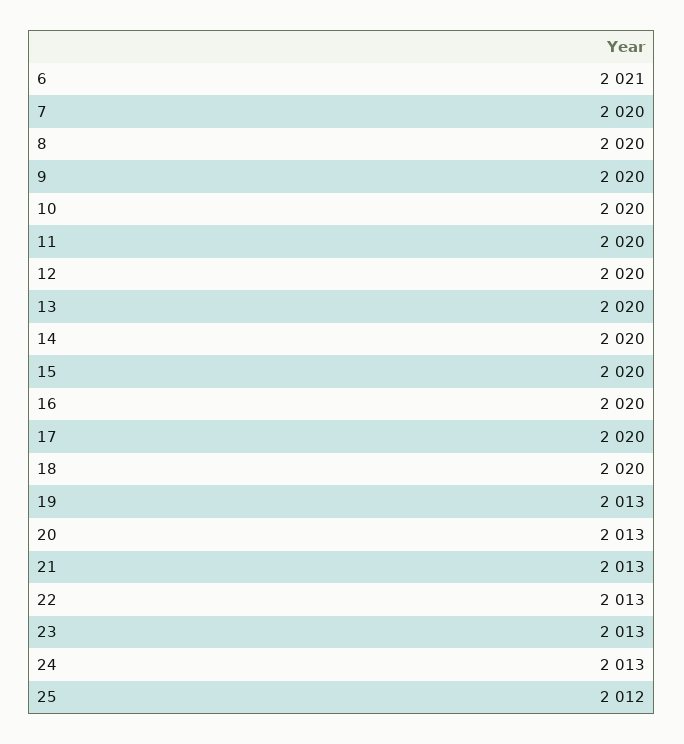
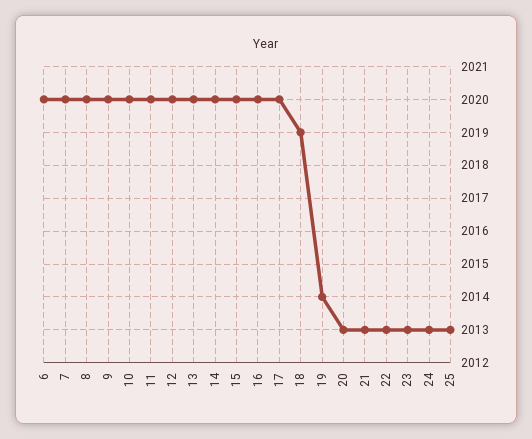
6: 2021 -> 2020
18: 2020 -> 2019
19: 2013 -> 2014
25: 2012 -> 2013

